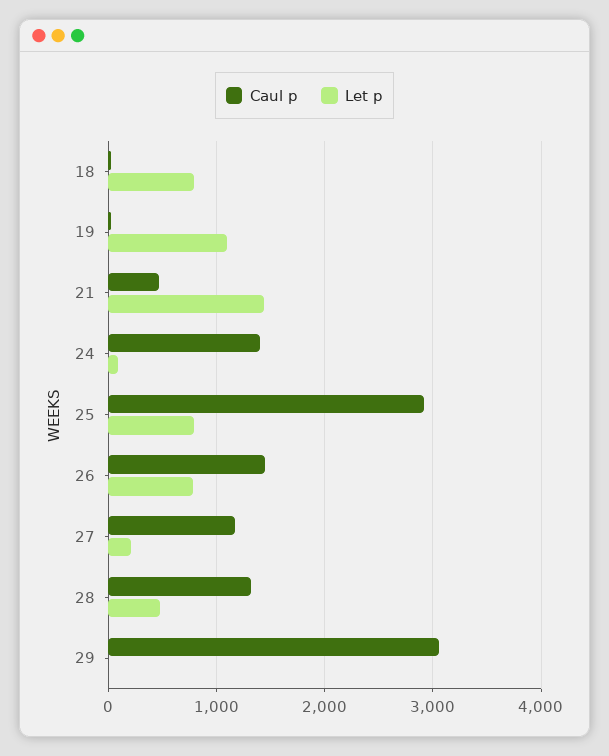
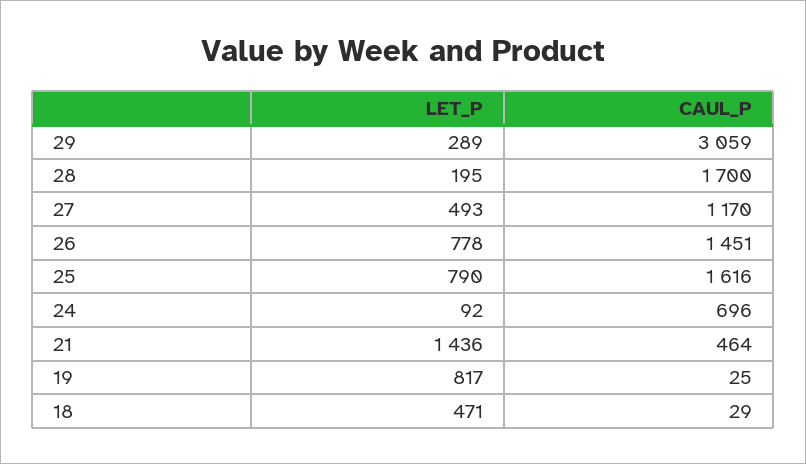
Let p, 18: 800 -> 471
Let p, 19: 1100 -> 817
Caul p, 24: 1400 -> 696
Caul p, 25: 2900 -> 1616
Let p, 27: 200 -> 493
Caul p, 28: 1300 -> 1700
Let p, 28: 500 -> 195
Let p, 29: 0 -> 289

